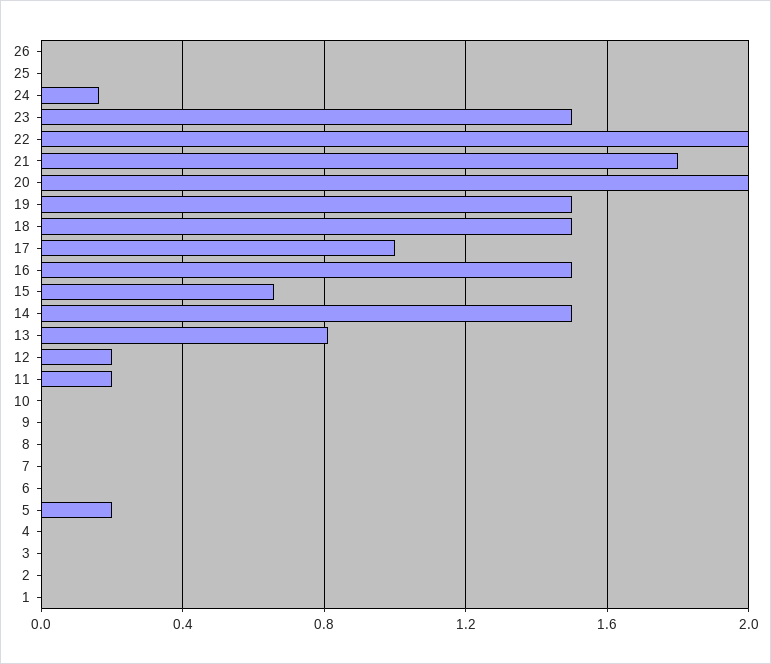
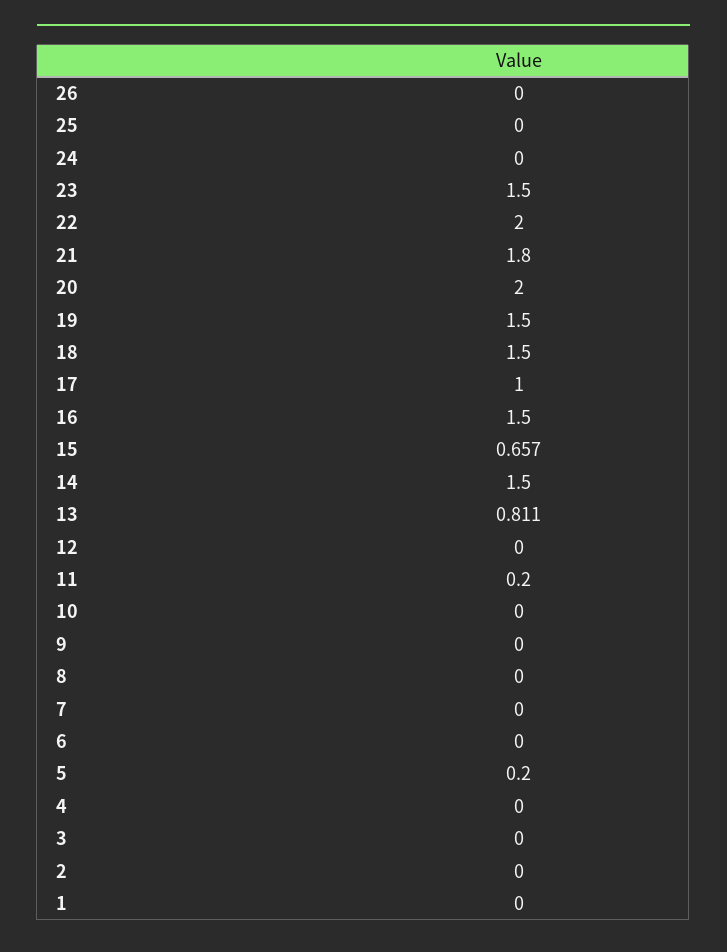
24: 0.15 -> 0
12: 0.2 -> 0

